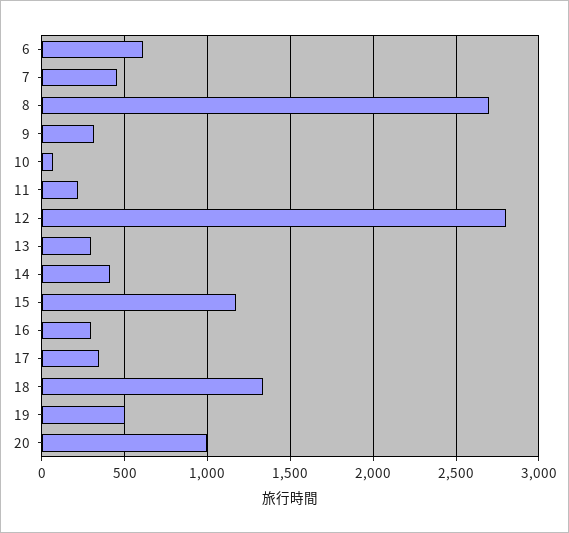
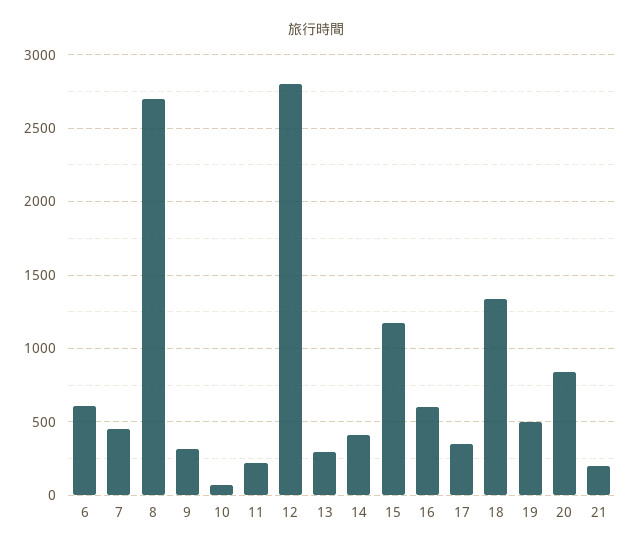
16: 300 -> 600
20: 1000 -> 850
21: none -> 200

